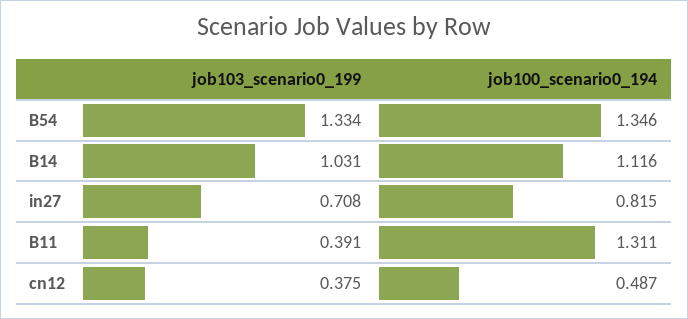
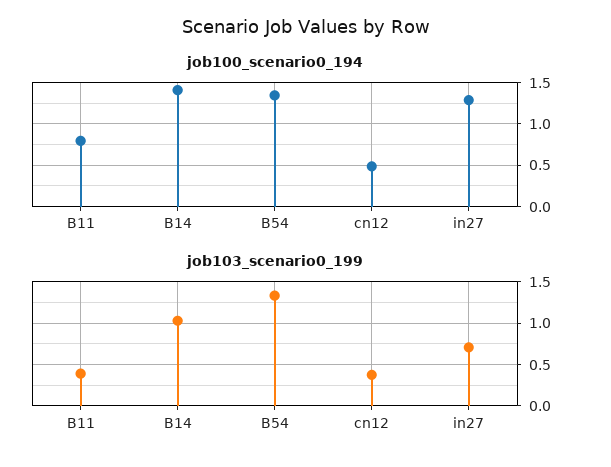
job100_scenario0_194, B14: 1.116 -> 1.4
job100_scenario0_194, in27: 0.815 -> 1.3
job100_scenario0_194, B11: 1.311 -> 0.8

